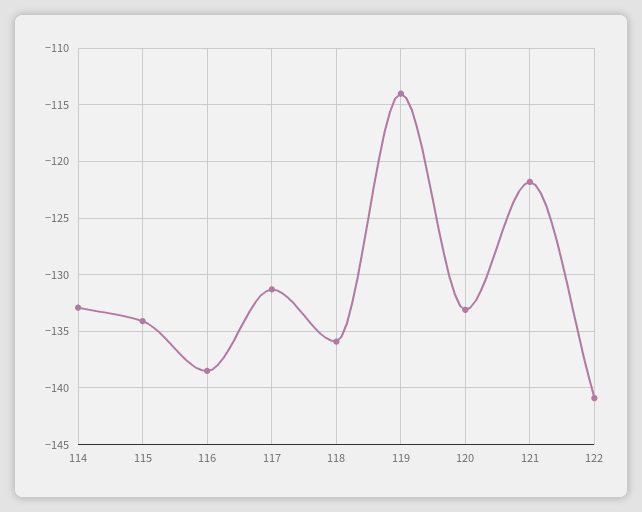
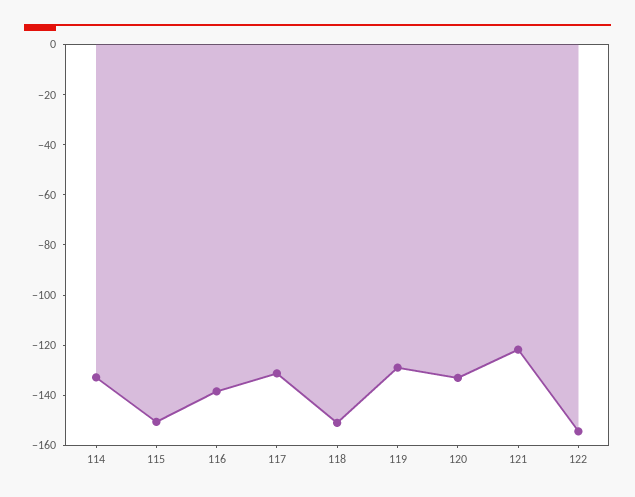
115: -134 -> -150
118: -136 -> -150
119: -114 -> -130
122: -141 -> -155

